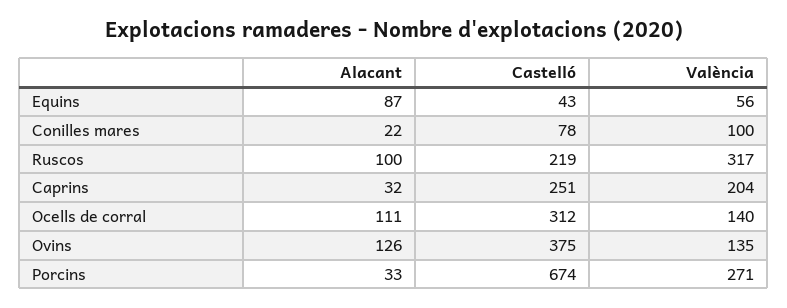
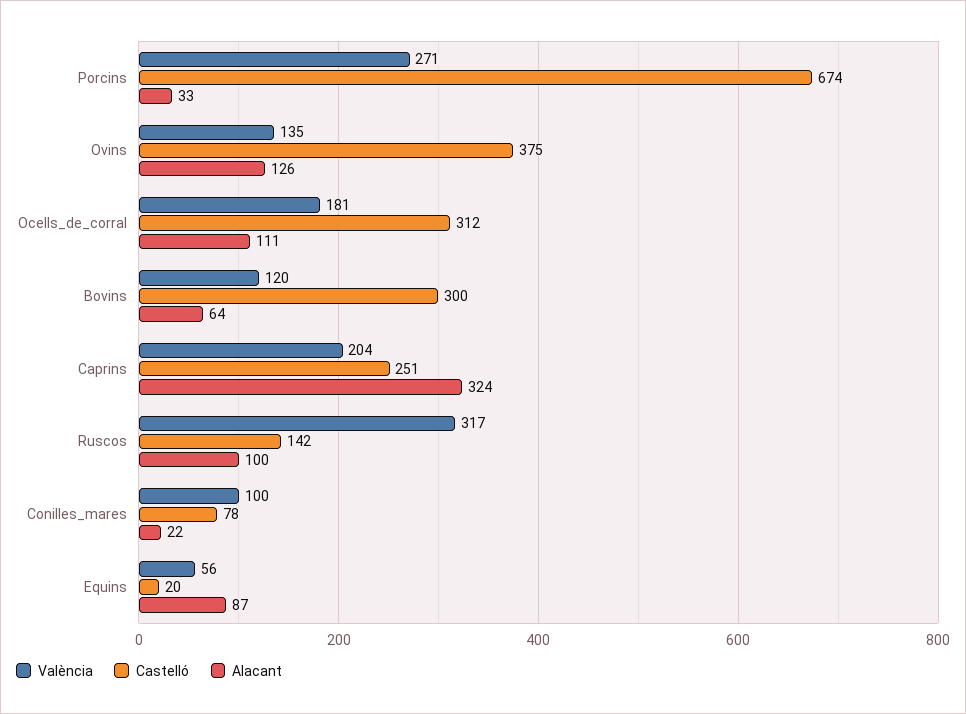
Castelló, Equins: 43 -> 20
Castelló, Ruscos: 219 -> 142
Alacant, Caprins: 32 -> 324
València, Ocells de corral: 140 -> 181
València, Bovins: none -> 120
Castelló, Bovins: none -> 300
Alacant, Bovins: none -> 64

